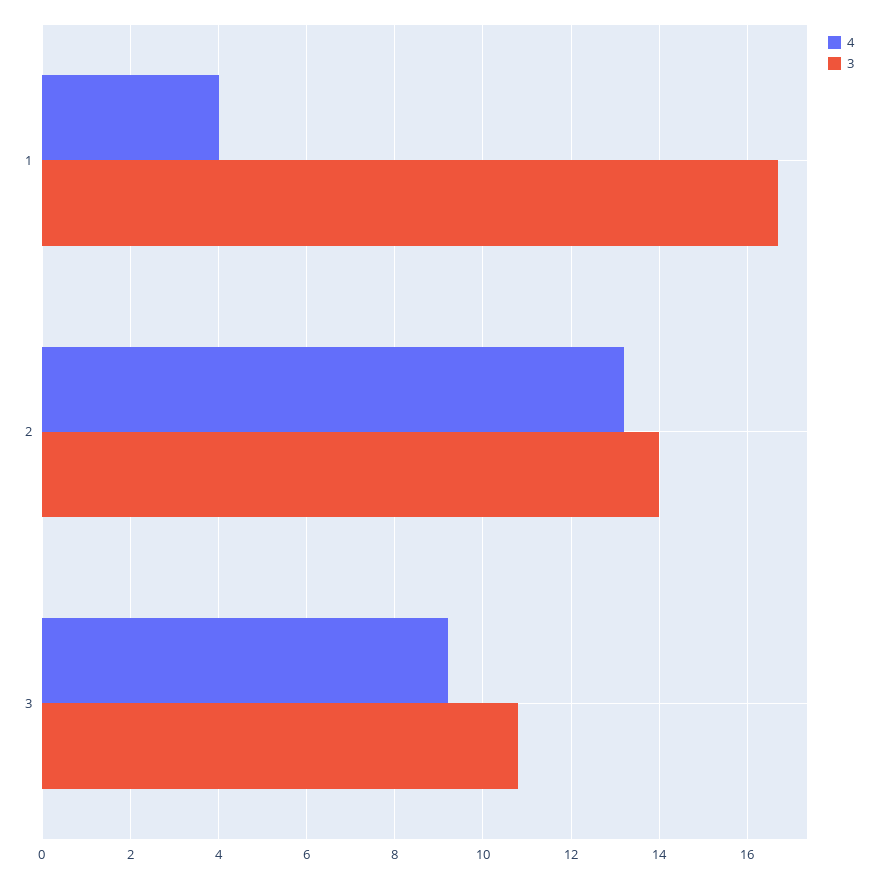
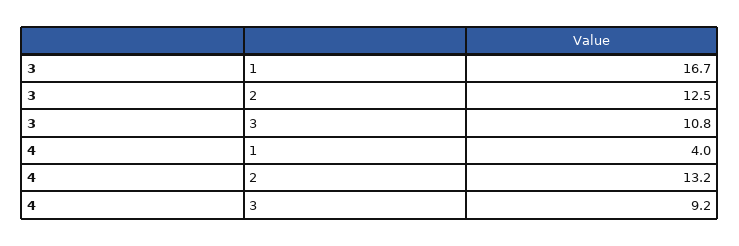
3, 2: 14 -> 12.5

